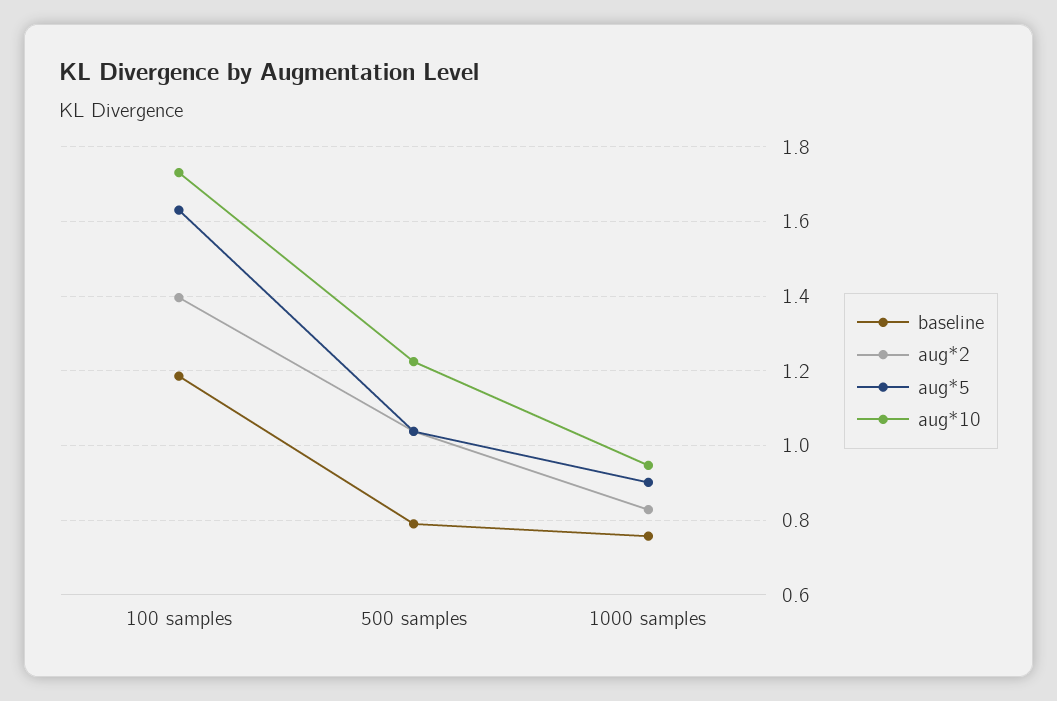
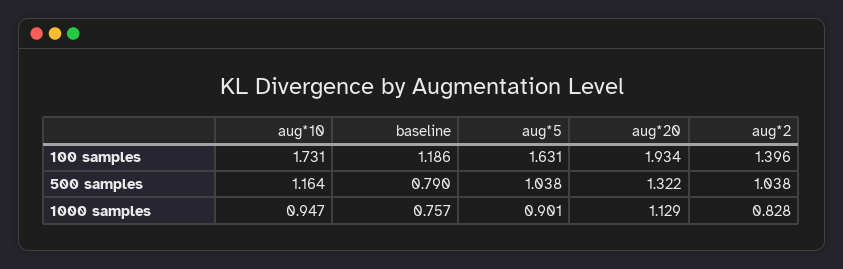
aug*10, 500 samples: 1.22 -> 1.164
aug*20, 100 samples: none -> 1.934
aug*20, 500 samples: none -> 1.322
aug*20, 1000 samples: none -> 1.129

